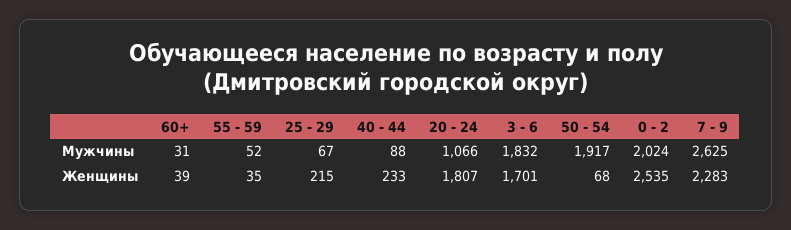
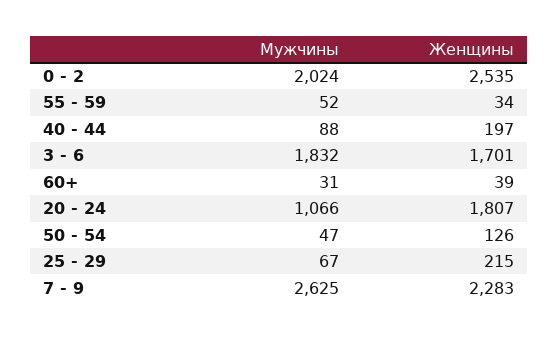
50 - 54, Мужчины: 1917 -> 47
55 - 59, Женщины: 35 -> 34
40 - 44, Женщины: 233 -> 197
50 - 54, Женщины: 68 -> 126

